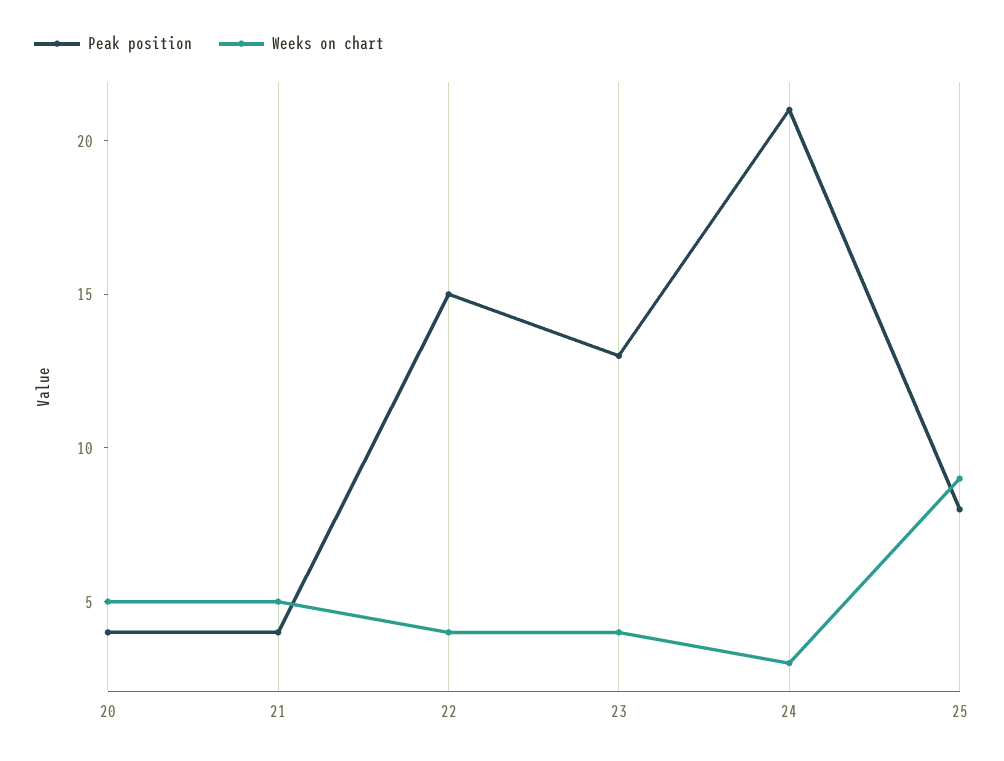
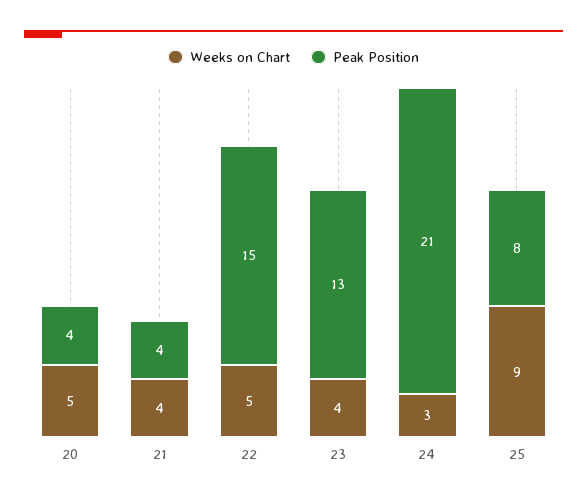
Weeks on chart, 21: 5 -> 4
Weeks on chart, 22: 4 -> 5

